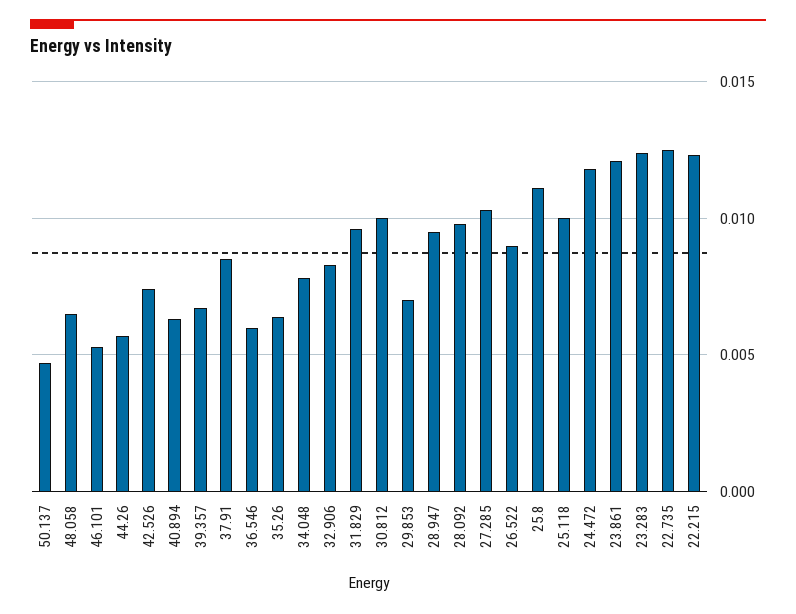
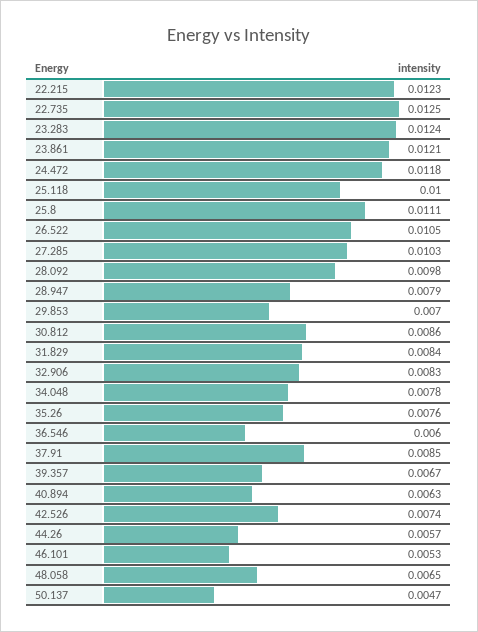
35.26: 0.0065 -> 0.0076
31.829: 0.0095 -> 0.0084
30.812: 0.01 -> 0.0086
28.947: 0.0095 -> 0.0079
26.522: 0.009 -> 0.0105

